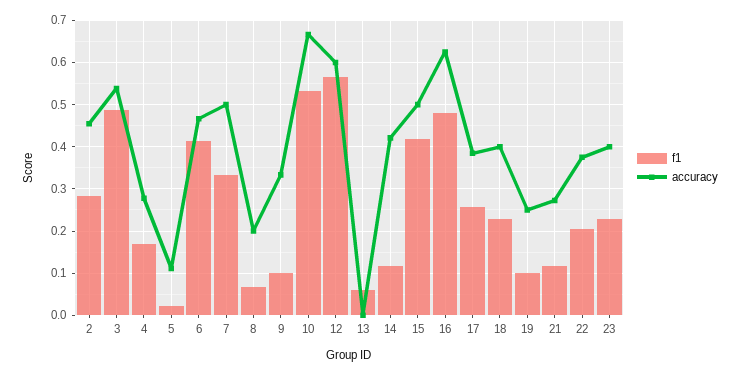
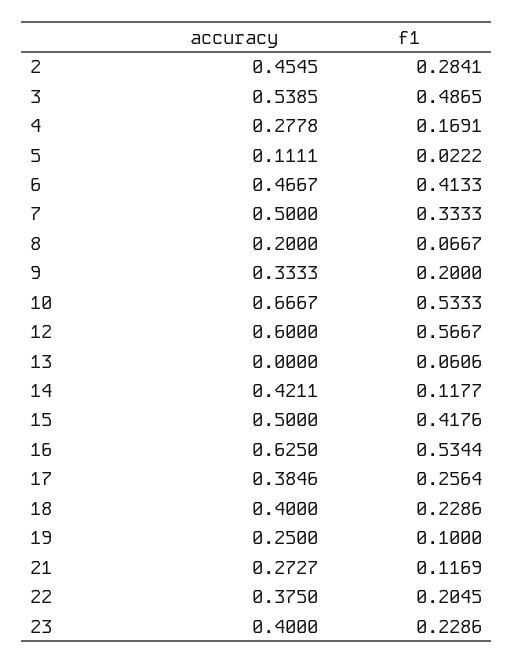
f1, 9: 0.1 -> 0.2
f1, 16: 0.48 -> 0.5344

